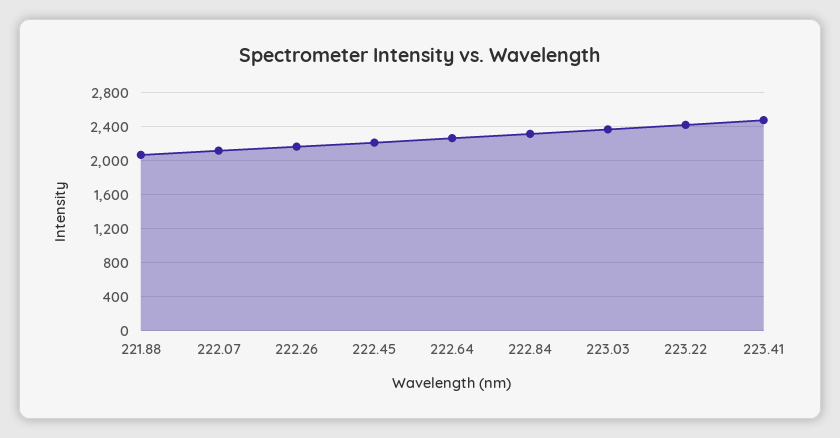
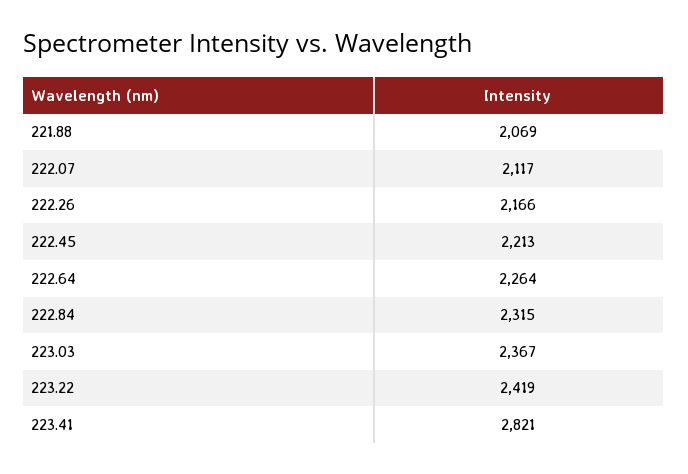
223.41: 2500 -> 2821

